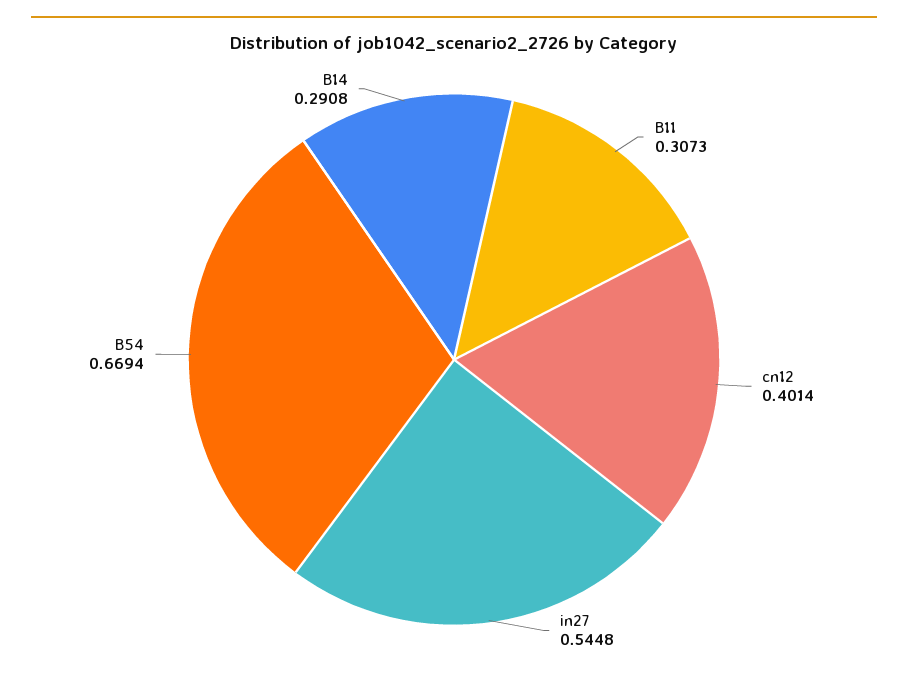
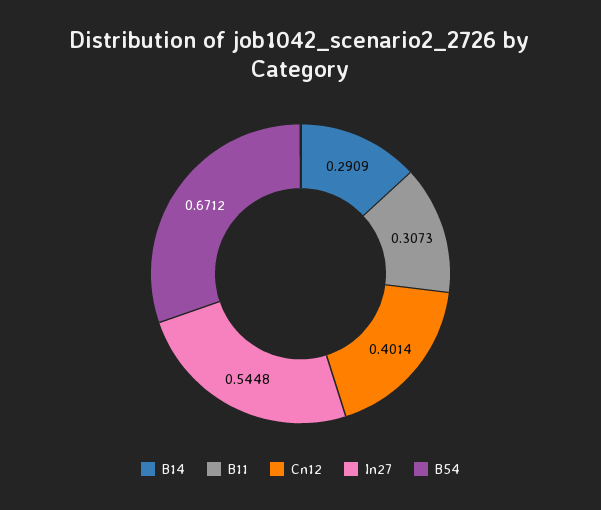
B54: 0.6694 -> 0.6712
B14: 0.2908 -> 0.2909

